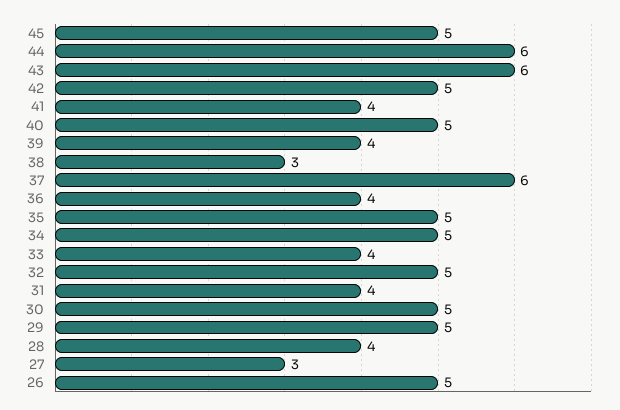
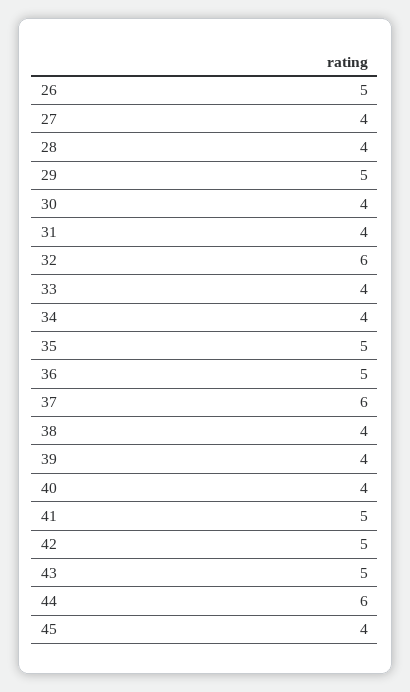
45: 5 -> 4
43: 6 -> 5
41: 4 -> 5
40: 5 -> 4
38: 3 -> 4
36: 4 -> 5
34: 5 -> 4
32: 5 -> 6
30: 5 -> 4
27: 3 -> 4

